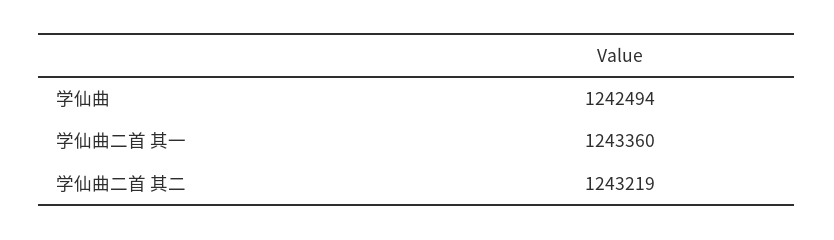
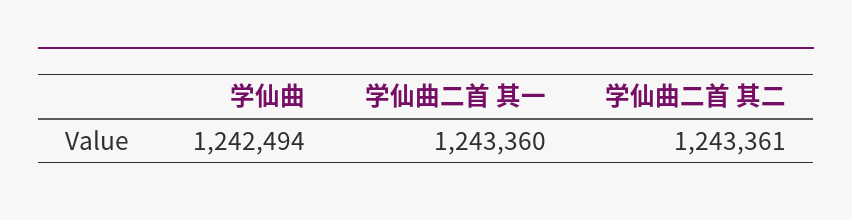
学仙曲二首 其二: 1243219 -> 1243361

